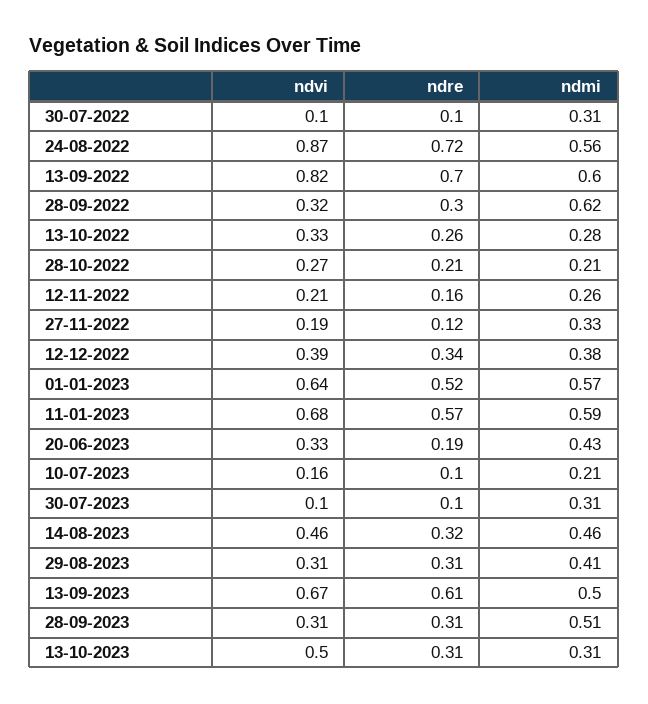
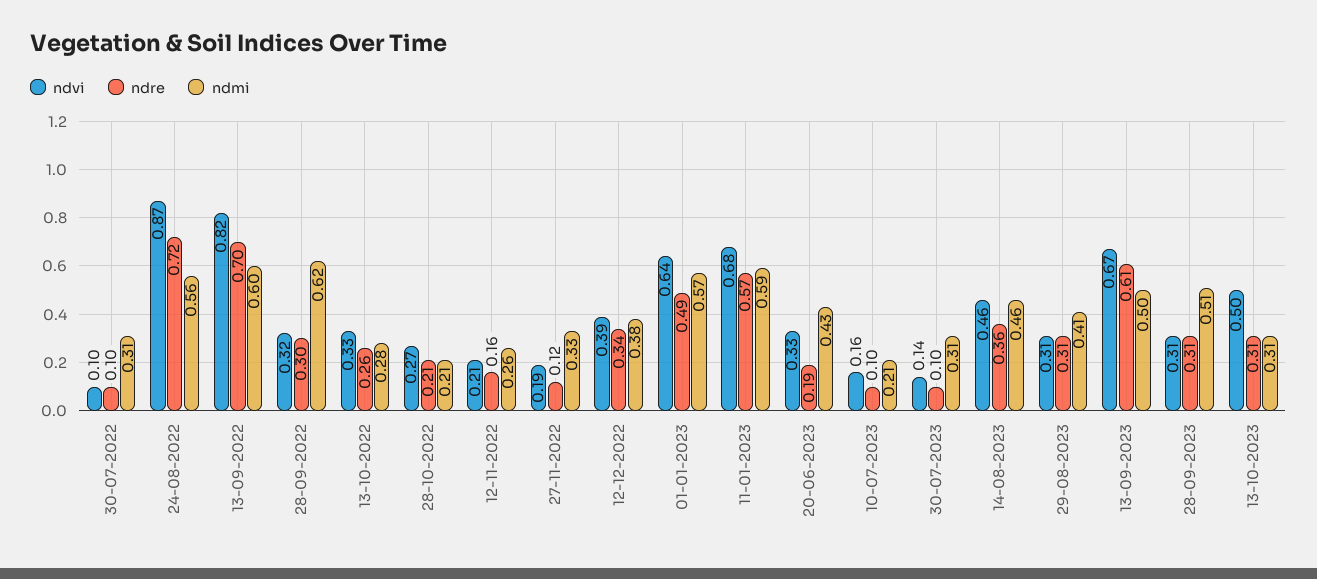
ndre, 01-01-2023: 0.52 -> 0.49
ndvi, 30-07-2023: 0.1 -> 0.14
ndre, 14-08-2023: 0.32 -> 0.36

